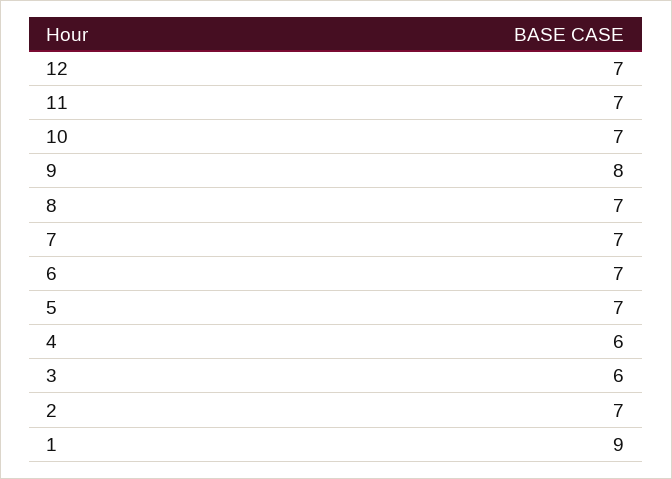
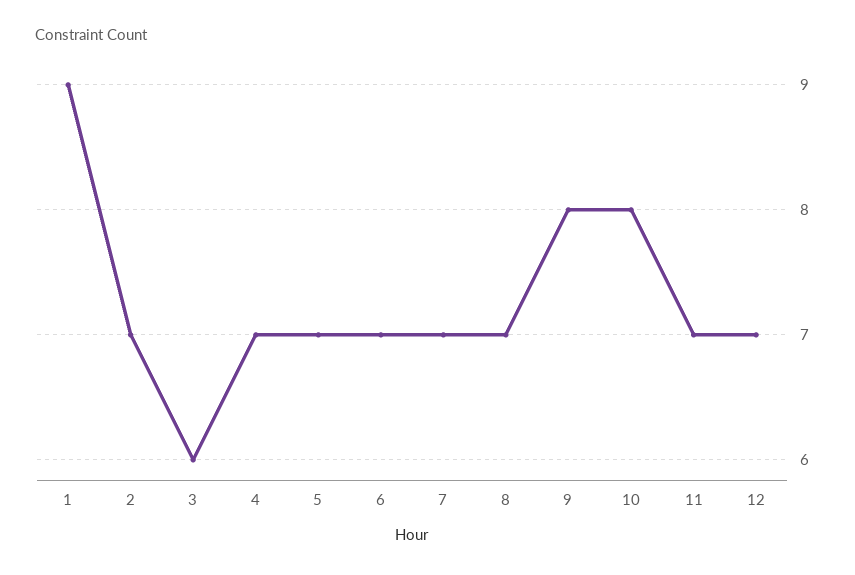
10: 7 -> 8
4: 6 -> 7

